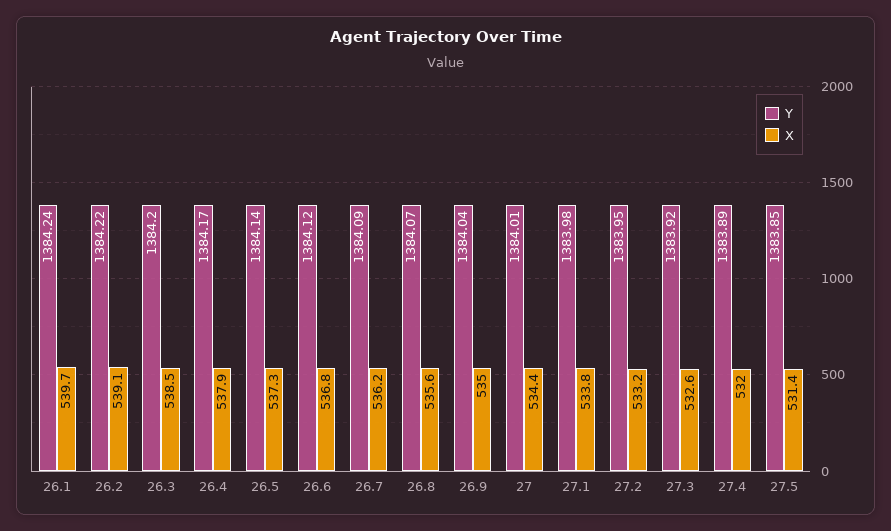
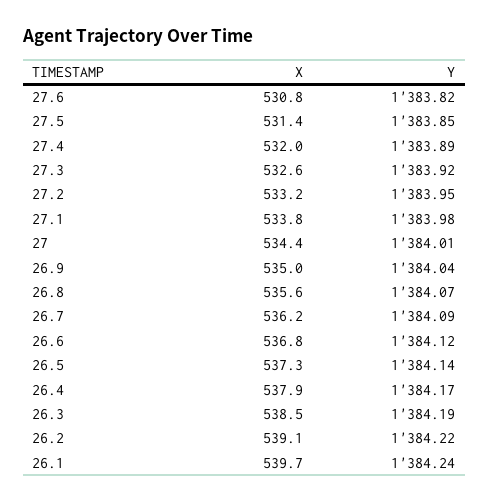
Y, 26.3: 1384.2 -> 1384.19
X, 27.6: none -> 530.8
Y, 27.6: none -> 1383.82

